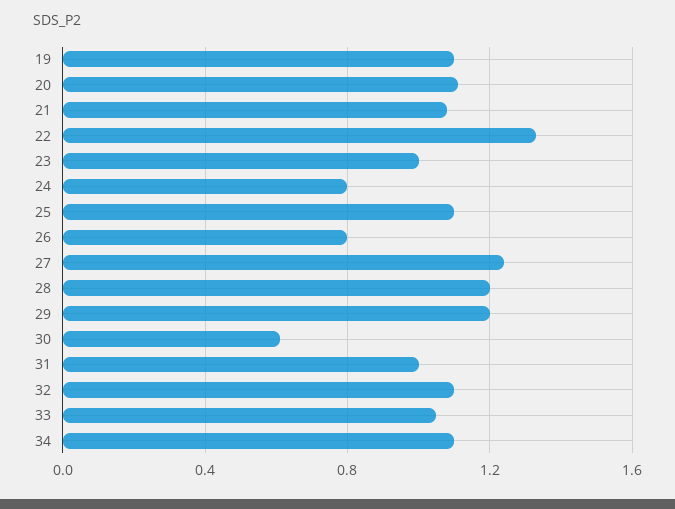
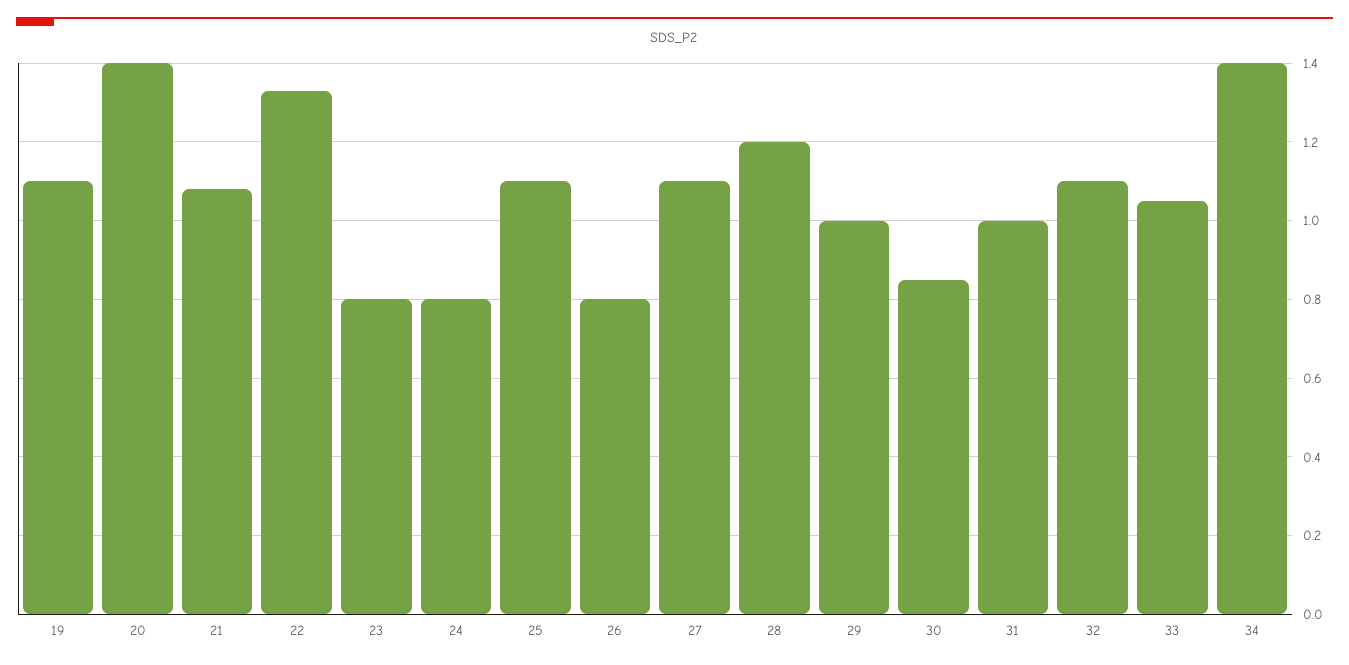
20: 1.1 -> 1.4
23: 1 -> 0.8
27: 1.25 -> 1.1
29: 1.2 -> 1
30: 0.6 -> 0.85
34: 1.1 -> 1.4

